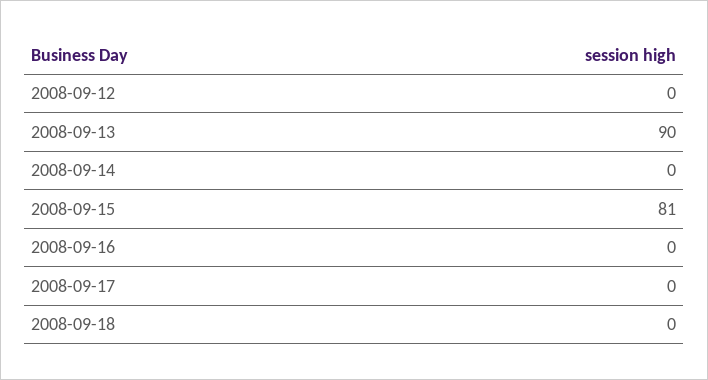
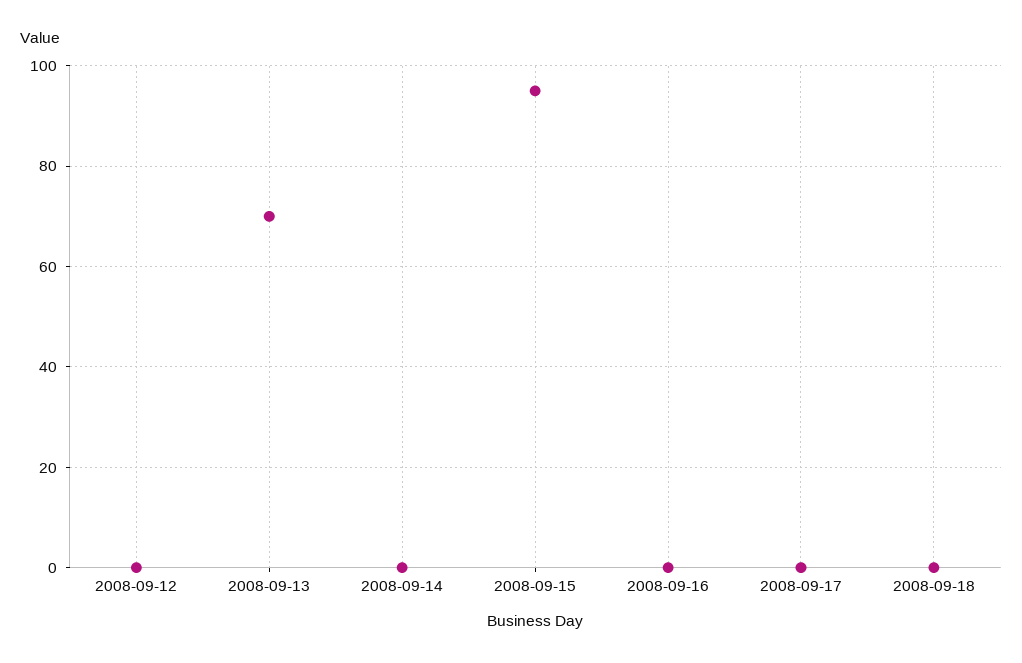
2008-09-13: 90 -> 70
2008-09-15: 81 -> 95

